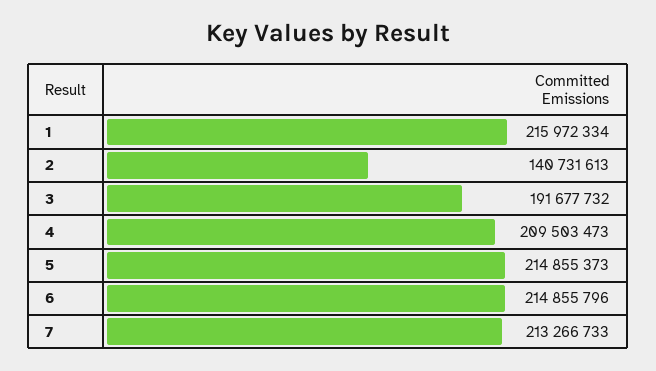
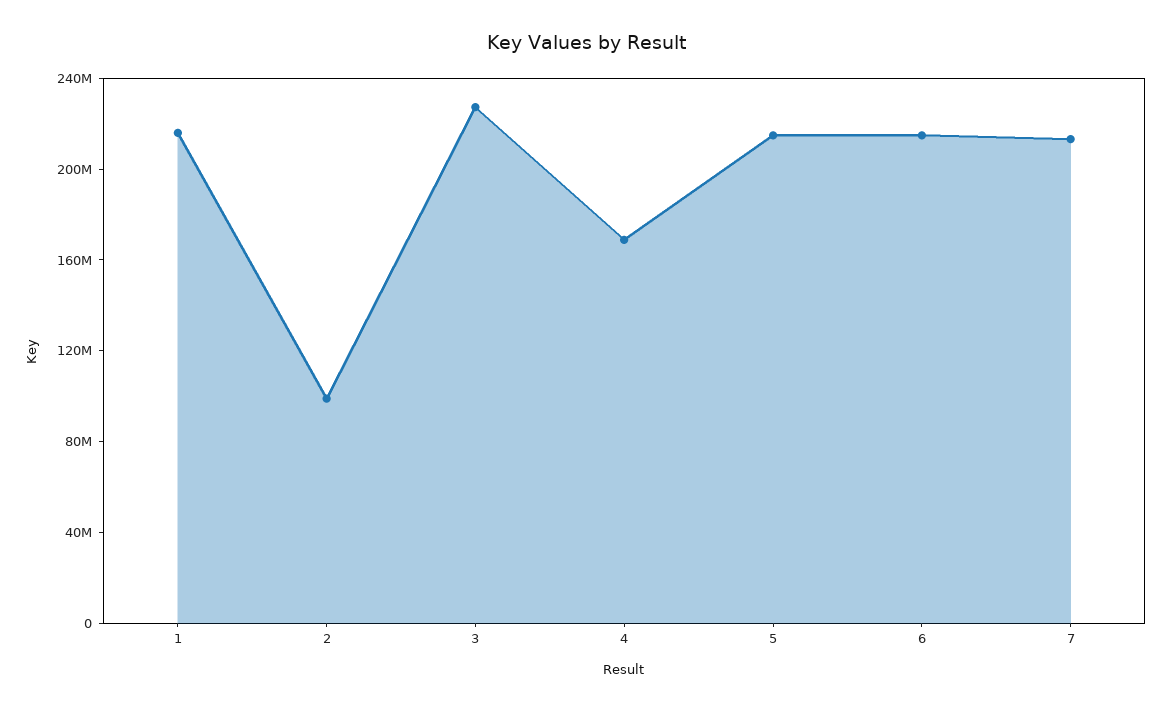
2: 140731613 -> 100000000
3: 191677732 -> 230000000
4: 209503473 -> 170000000

